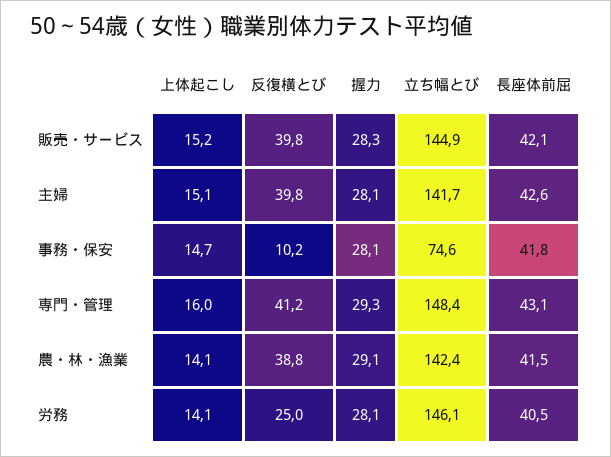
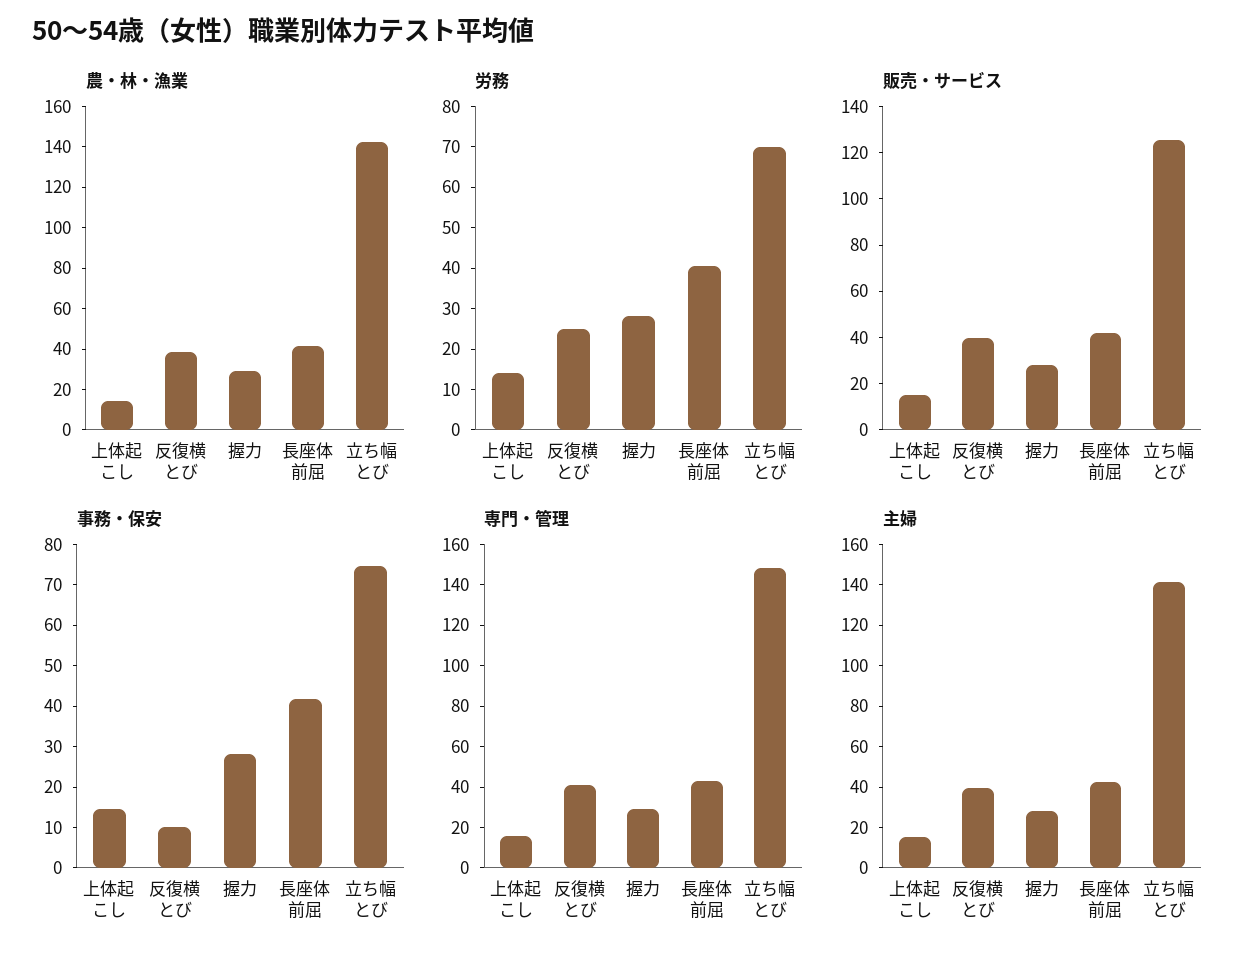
販売・サービス, 立ち幅とび: 144.9 -> 125
労務, 立ち幅とび: 146.1 -> 70

